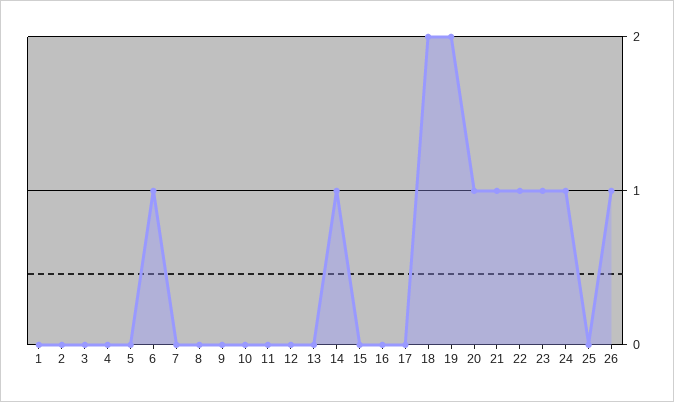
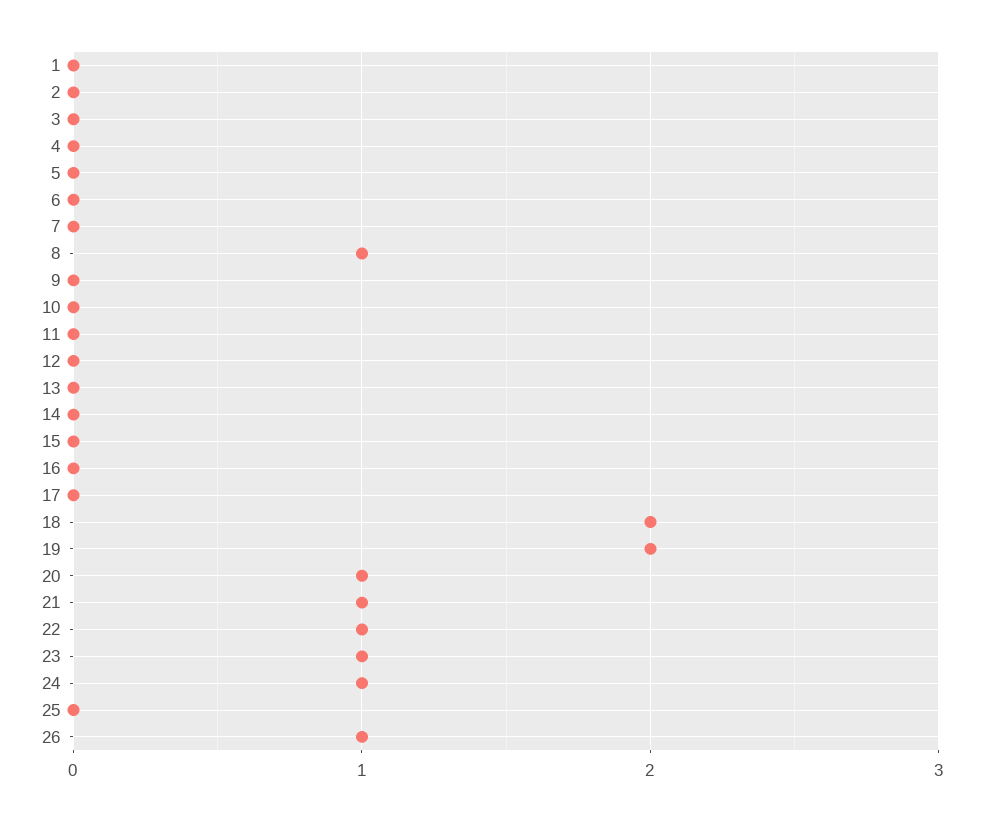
6: 1 -> 0
8: 0 -> 1
14: 1 -> 0

